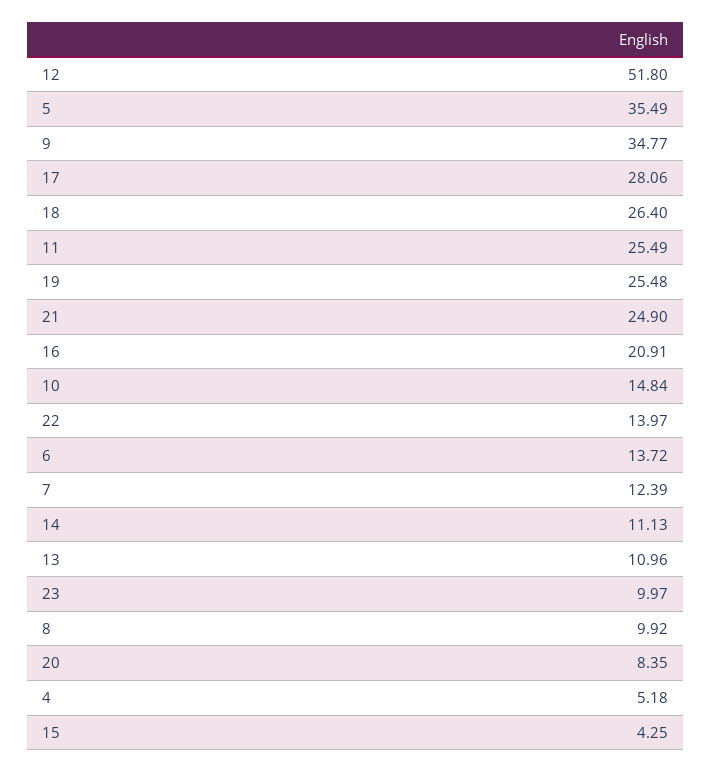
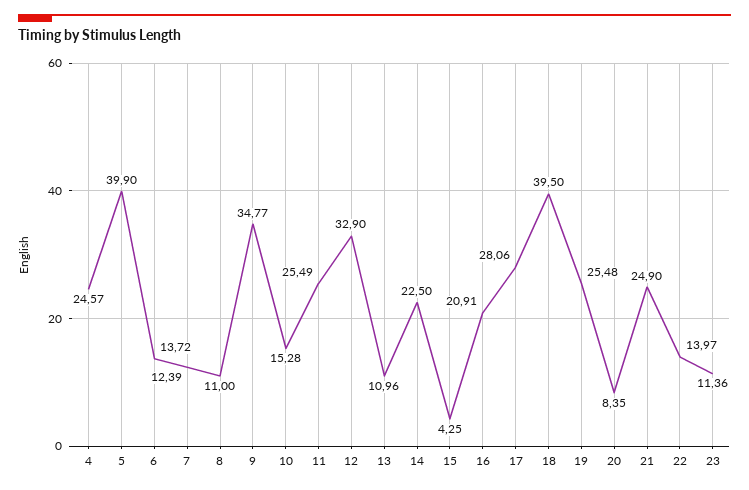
12: 51.8 -> 32.9
5: 35.49 -> 39.9
18: 26.4 -> 39.5
10: 14.84 -> 15.28
14: 11.13 -> 22.5
23: 9.97 -> 11.36
8: 9.92 -> 11
4: 5.18 -> 24.57

